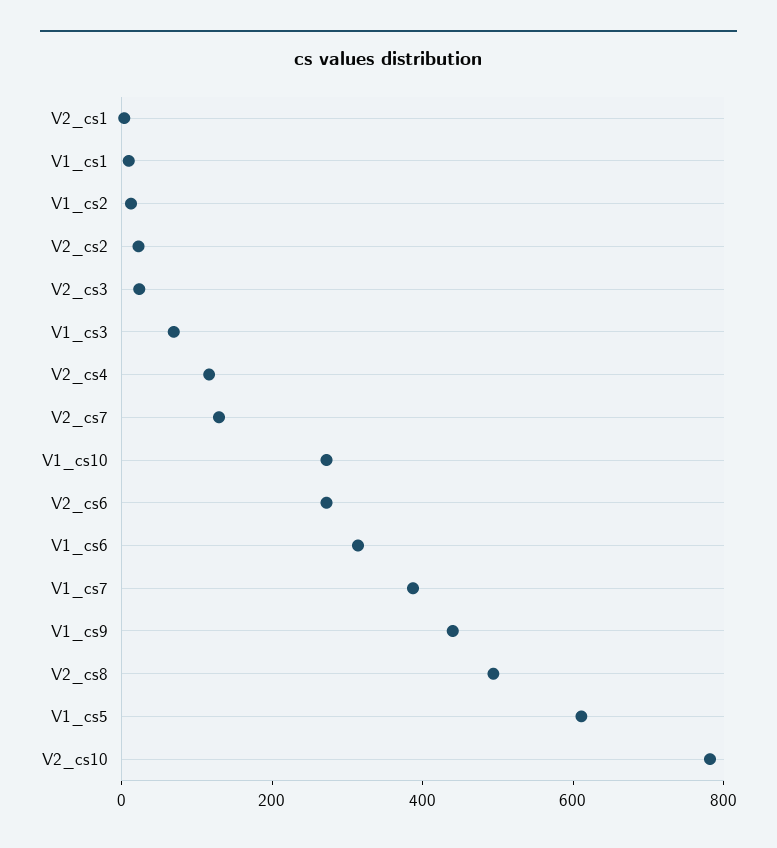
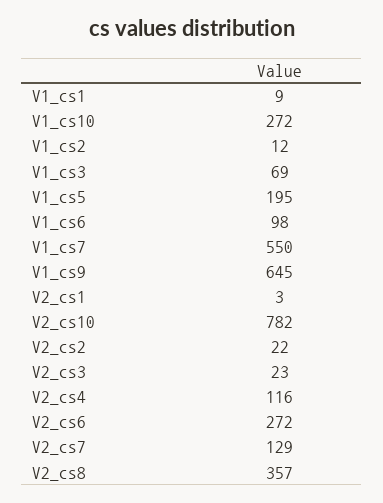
V1_cs6: 300 -> 98
V1_cs7: 400 -> 550
V1_cs9: 450 -> 645
V2_cs8: 500 -> 357
V1_cs5: 600 -> 195

